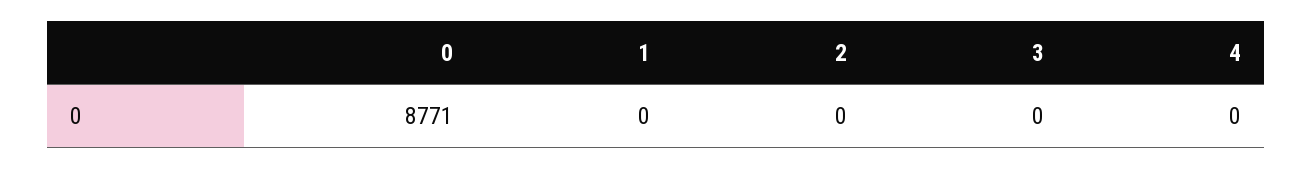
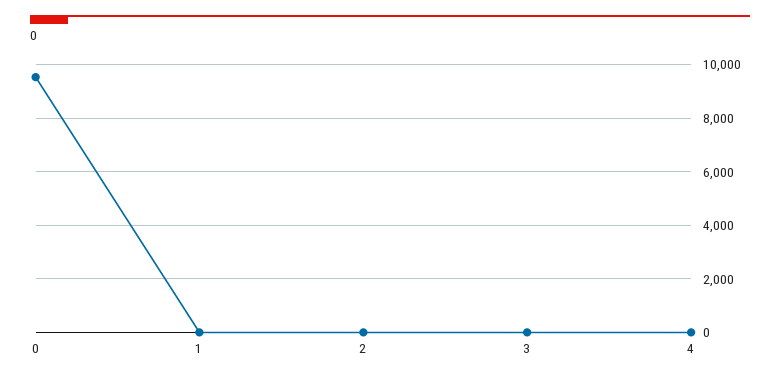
0: 8771 -> 9500

